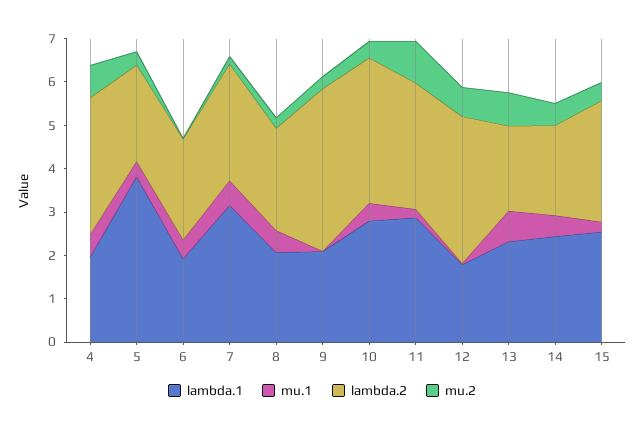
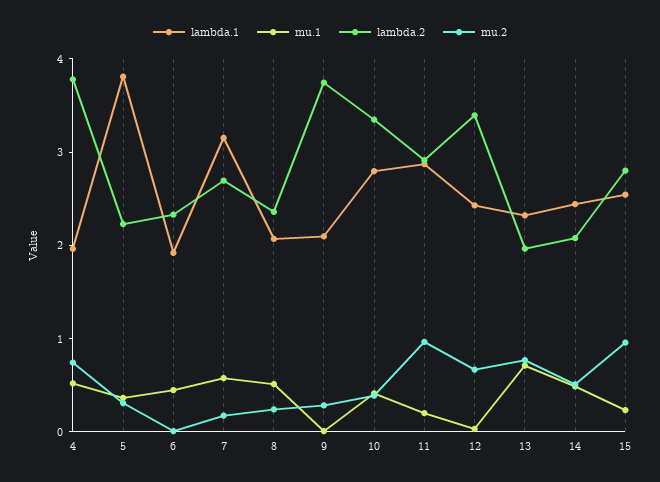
lambda.2, 4: 3.2 -> 3.8
lambda.1, 12: 1.8 -> 2.4
mu.2, 15: 0.4 -> 1

